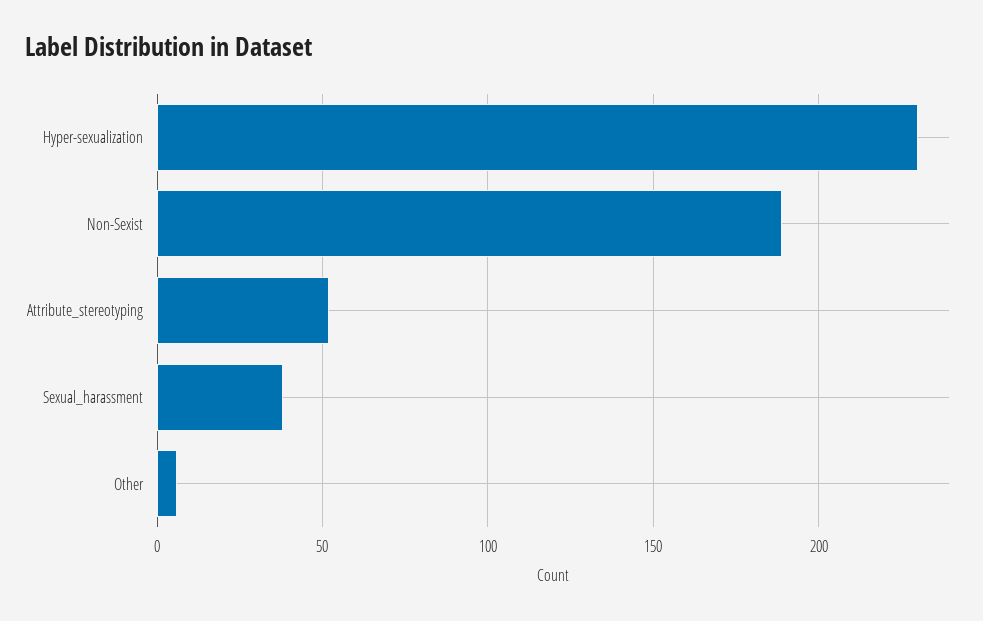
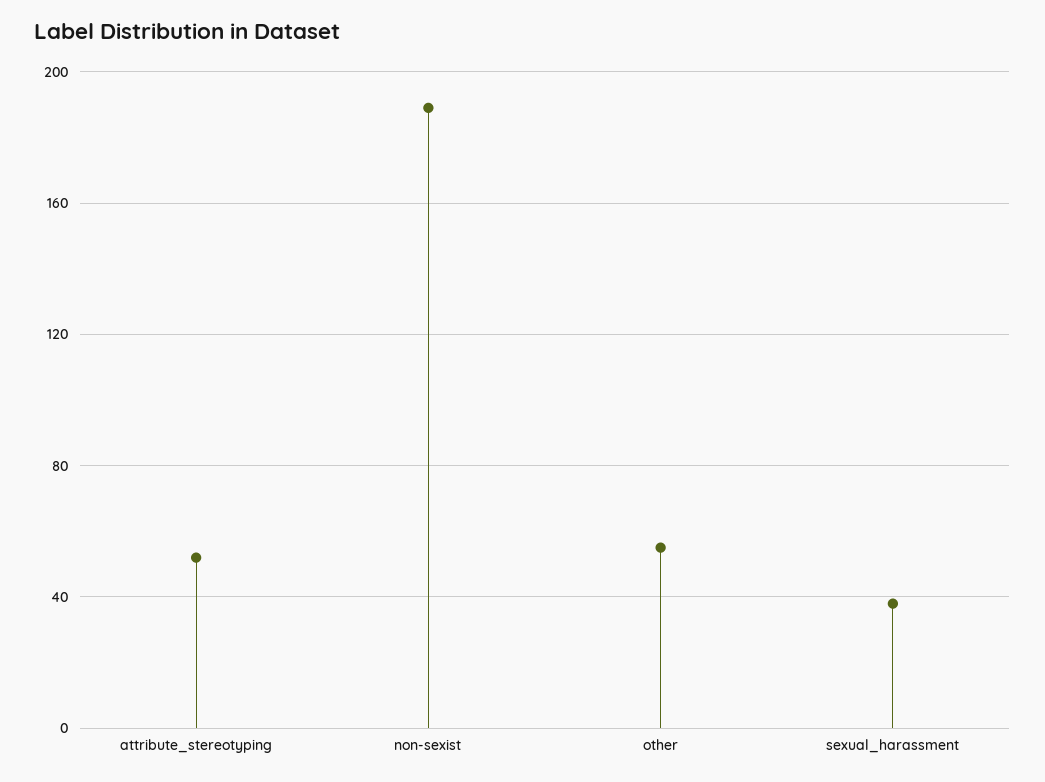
Hyper-sexualization: 230 -> none
Other: 5 -> 55

